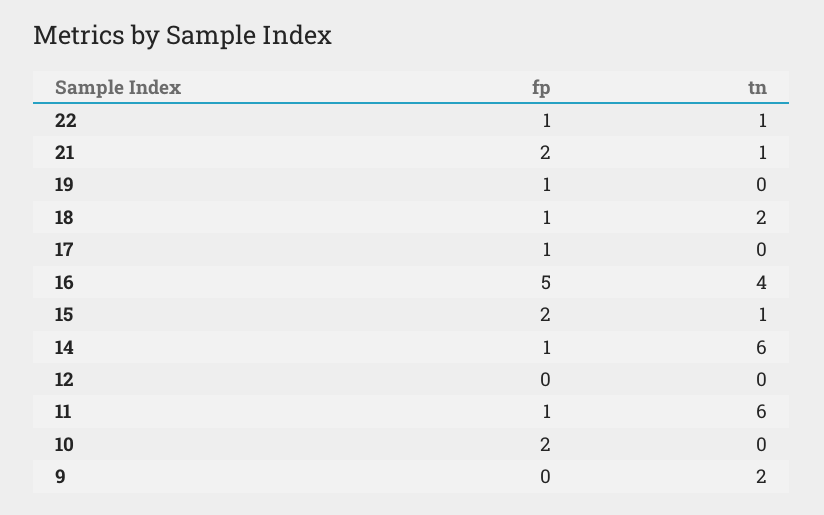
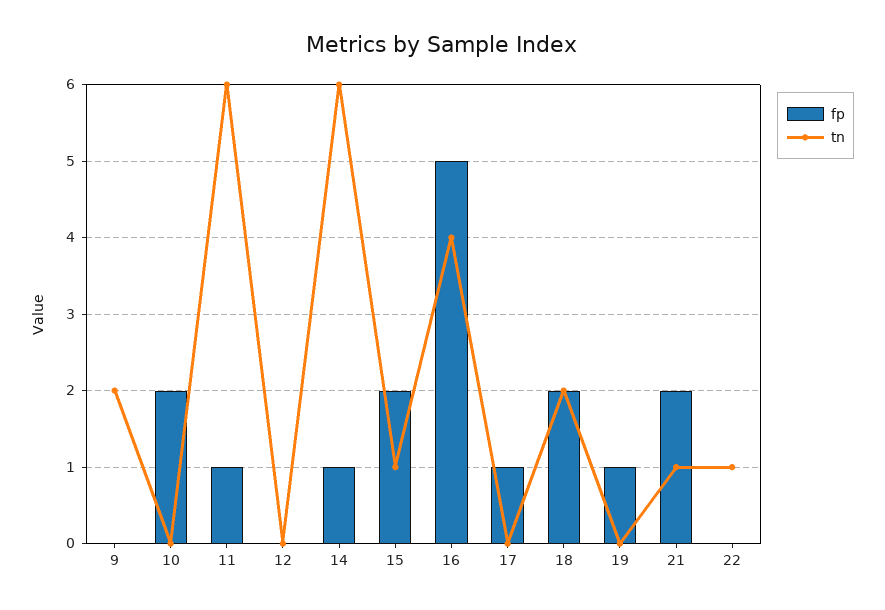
fp, 22: 1 -> 0
fp, 18: 1 -> 2

